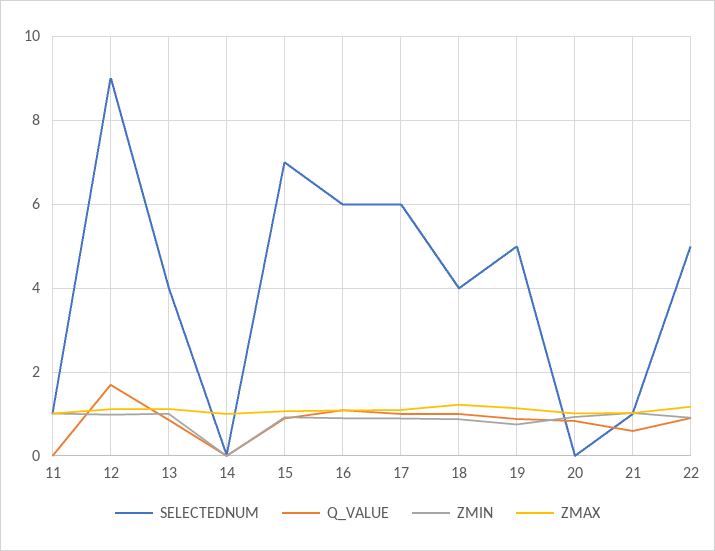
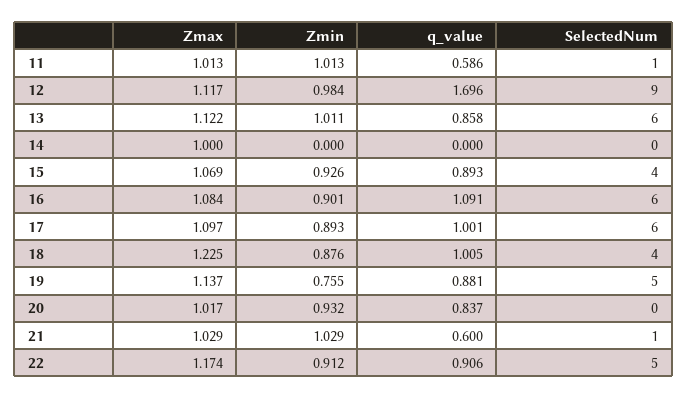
Q_VALUE, 11: 0 -> 0.586
SELECTEDNUM, 13: 4 -> 6
SELECTEDNUM, 15: 7 -> 4

